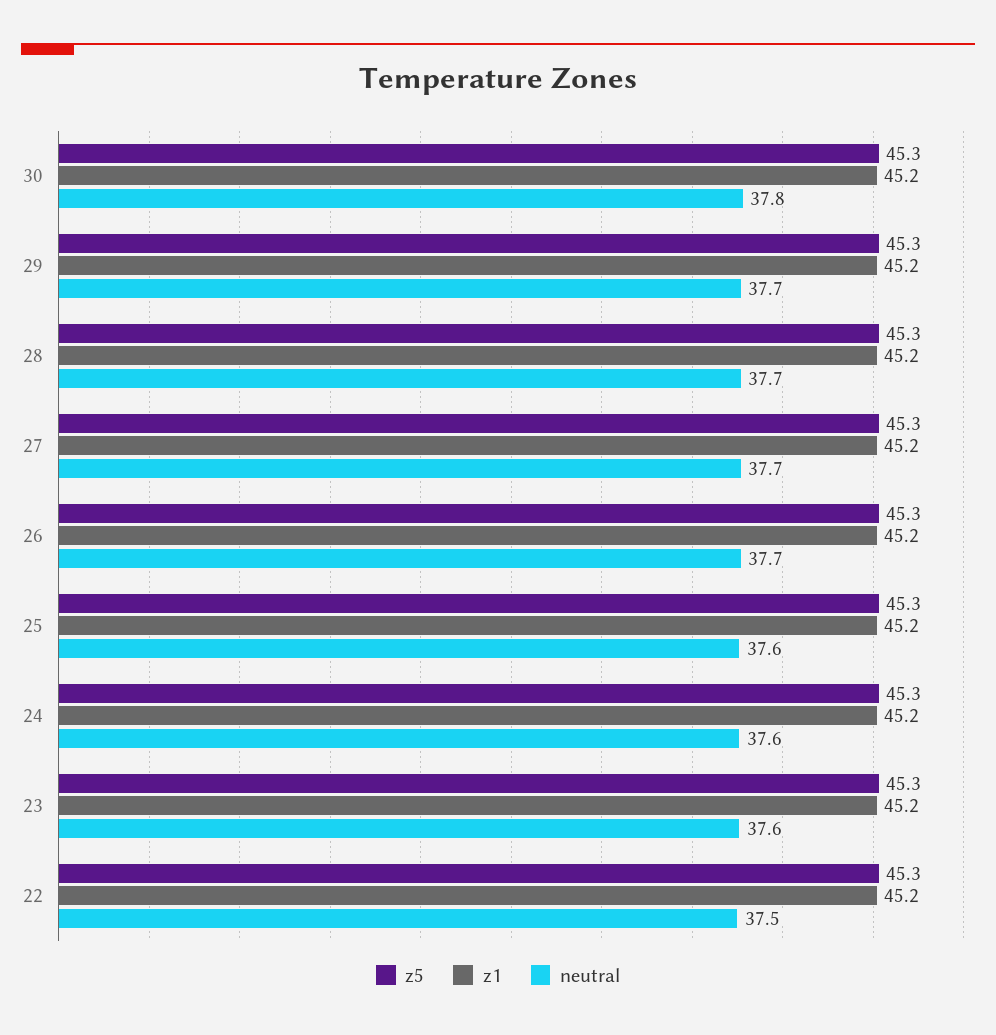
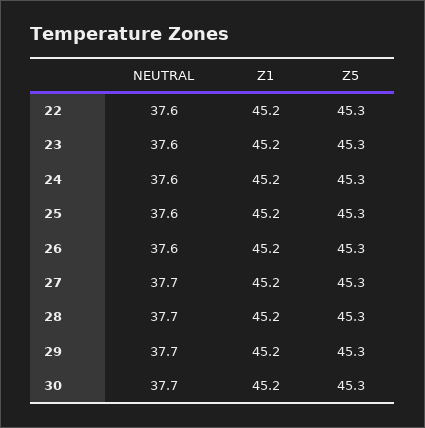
neutral, 30: 37.8 -> 37.7
neutral, 26: 37.7 -> 37.6
neutral, 22: 37.5 -> 37.6

